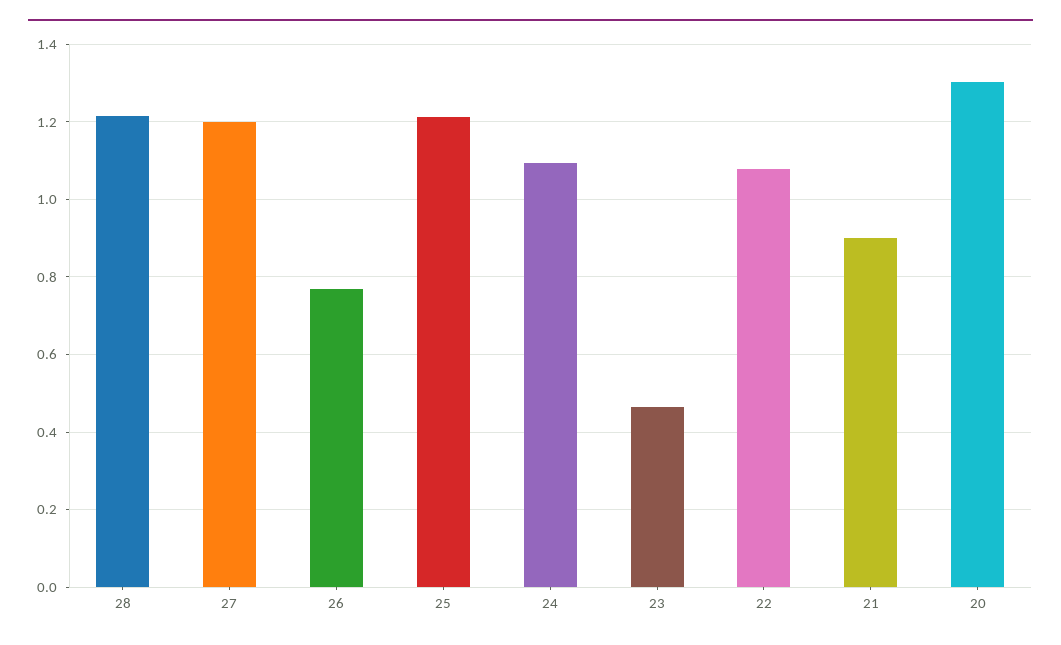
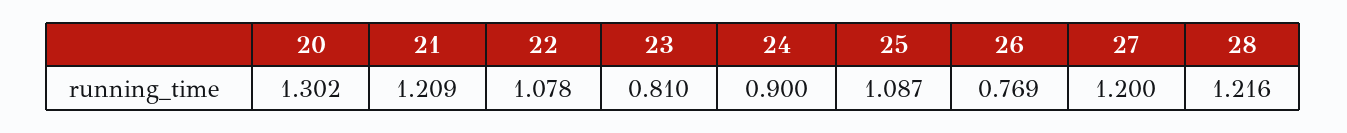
25: 1.22 -> 1.087
24: 1.1 -> 0.9
23: 0.46 -> 0.81
21: 0.9 -> 1.209

